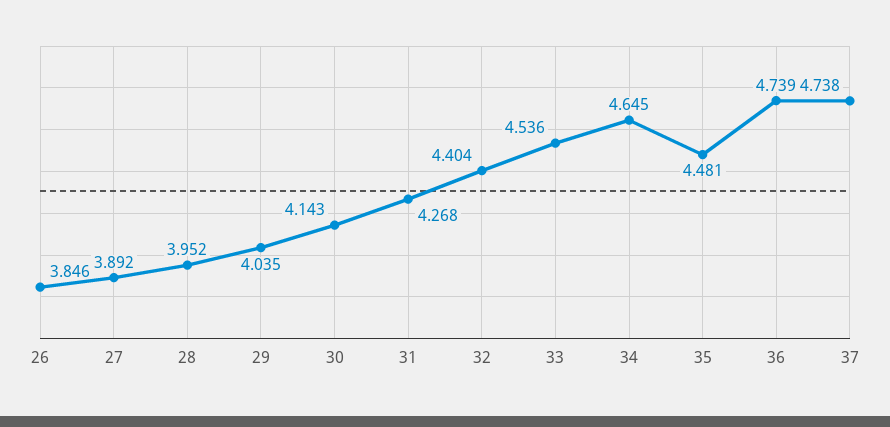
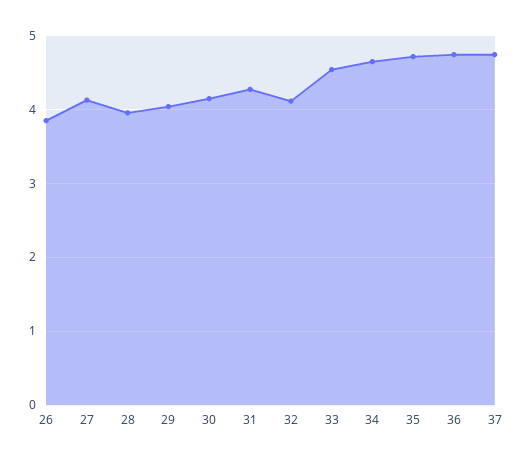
27: 3.892 -> 4.1
32: 4.404 -> 4.1
35: 4.481 -> 4.7

